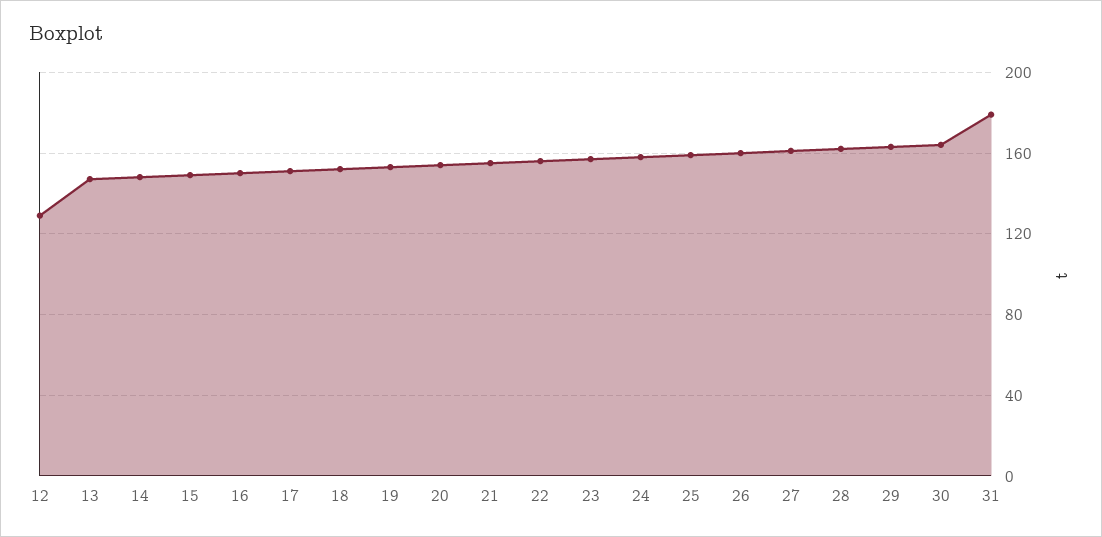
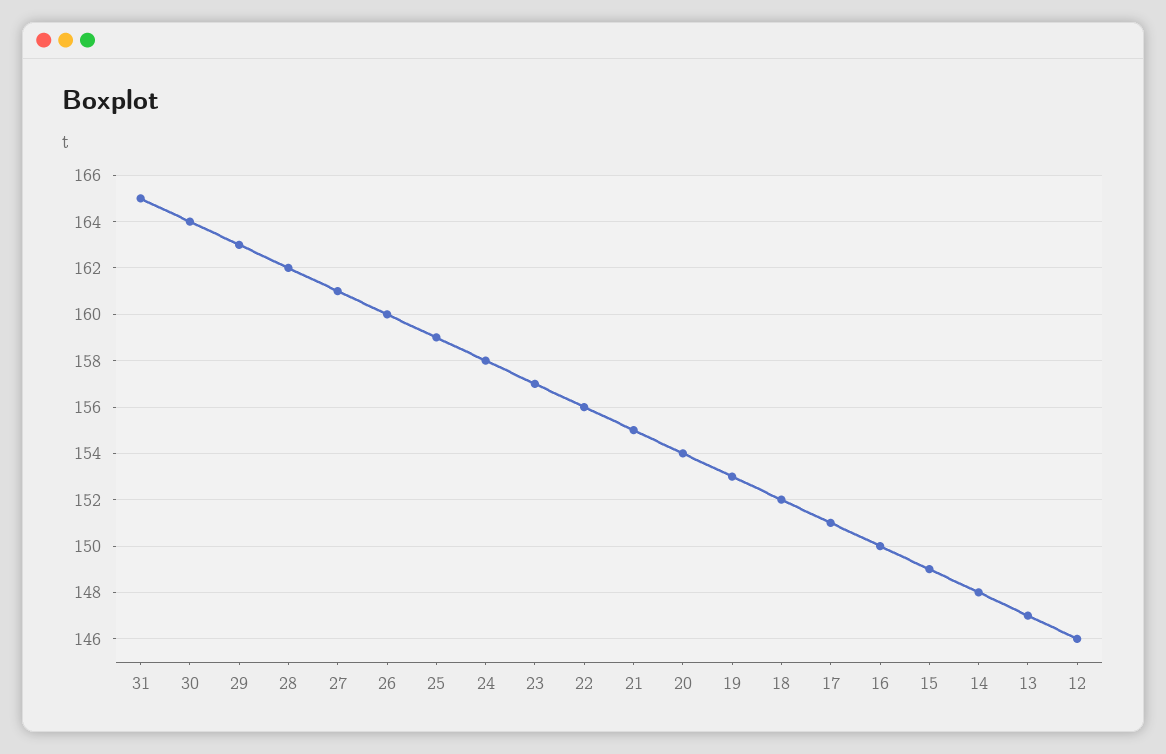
12: 130 -> 146
31: 180 -> 165

